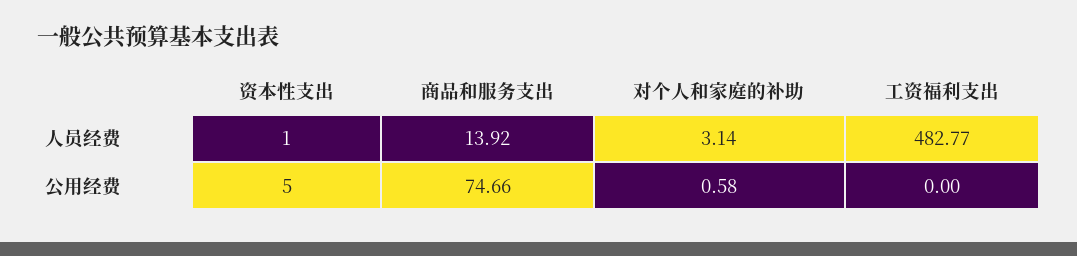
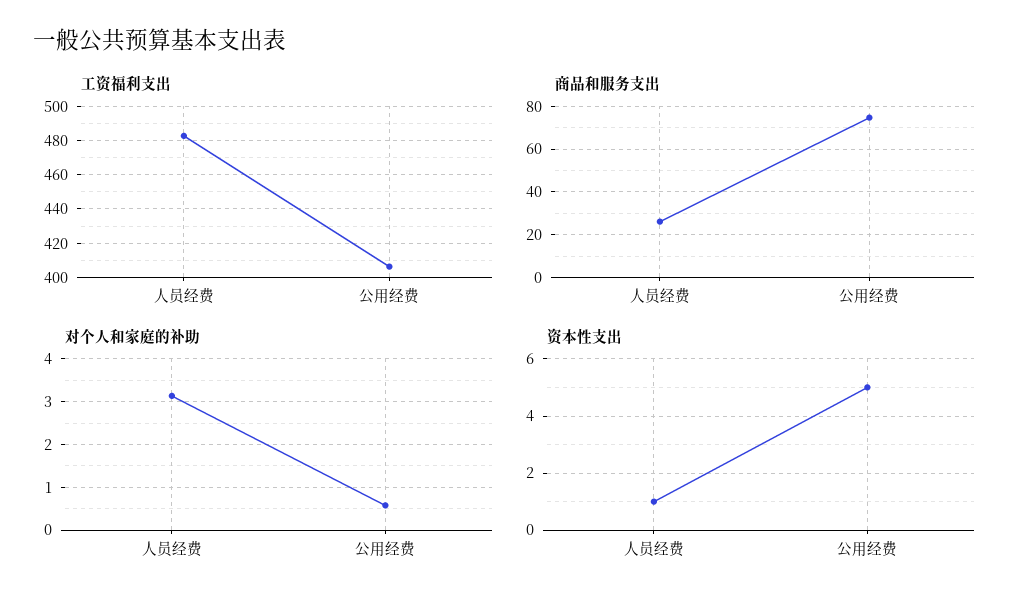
商品和服务支出, 人员经费: 13.92 -> 25
工资福利支出, 公用经费: 0 -> 405

